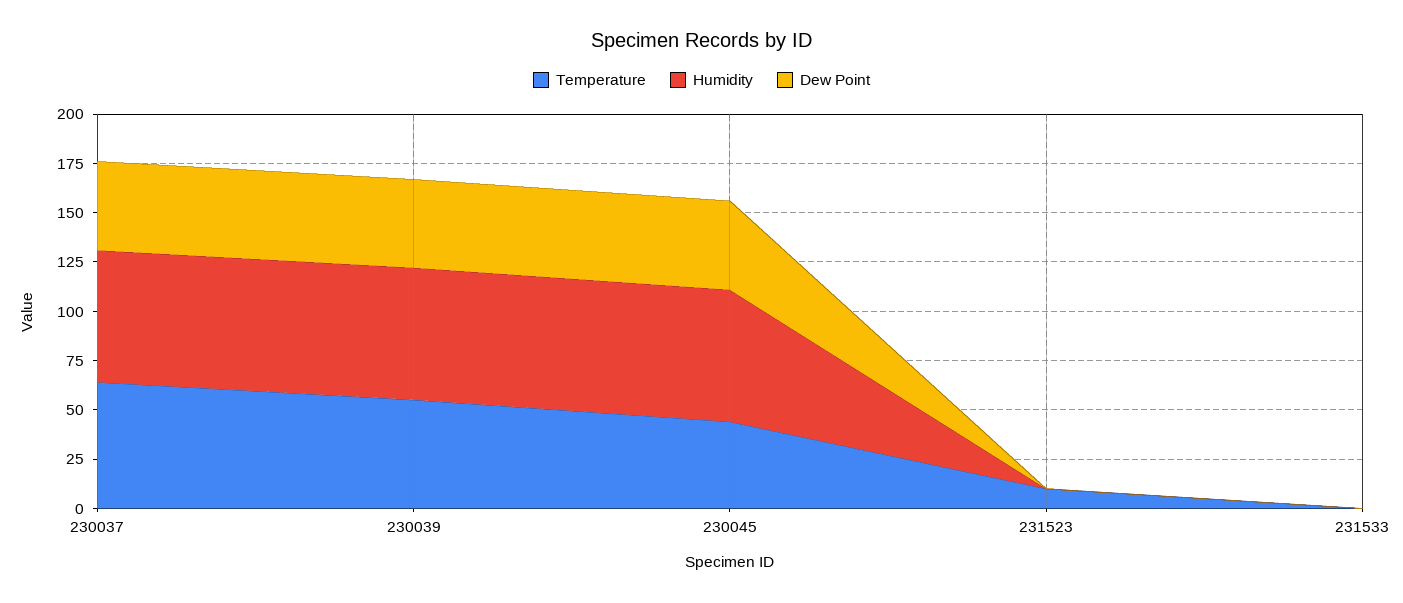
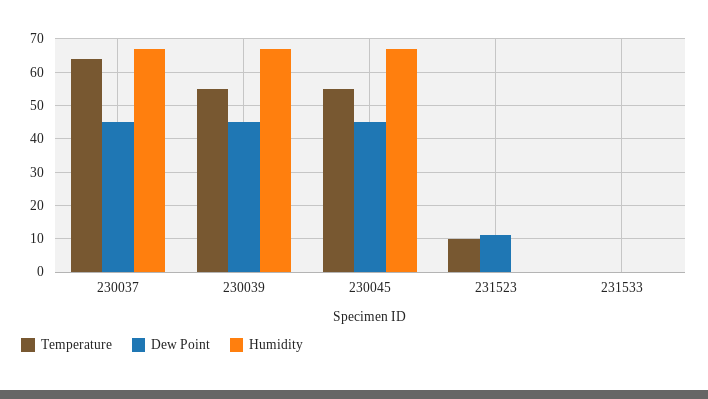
Temperature, 230045: 45 -> 55
Dew Point, 231523: 0 -> 10

